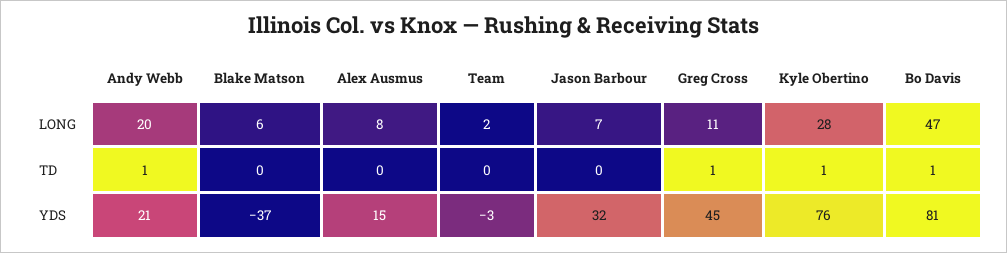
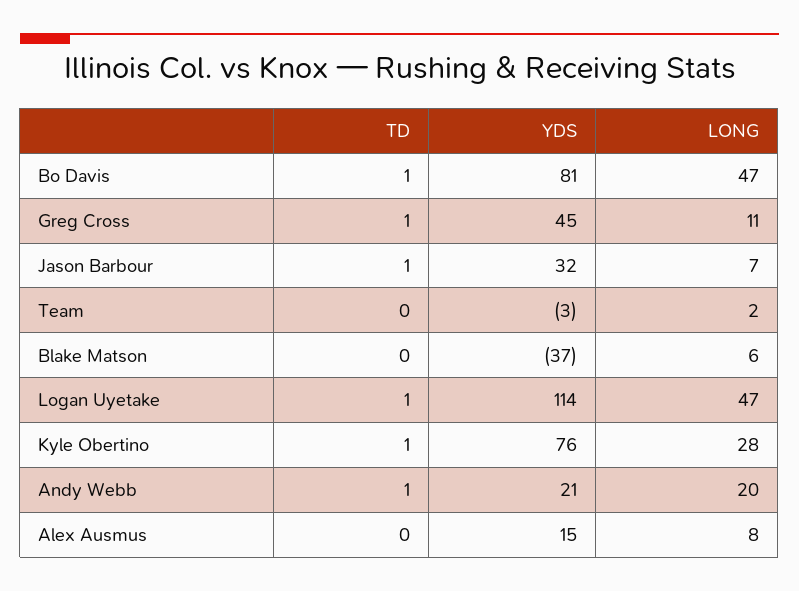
Jason Barbour, TD: 0 -> 1
Logan Uyetake, TD: none -> 1
Logan Uyetake, YDS: none -> 114
Logan Uyetake, LONG: none -> 47

